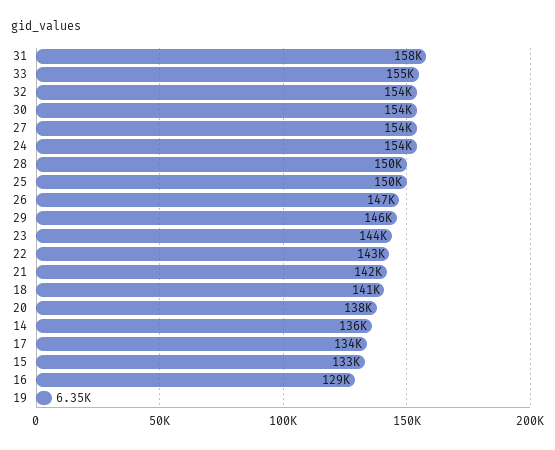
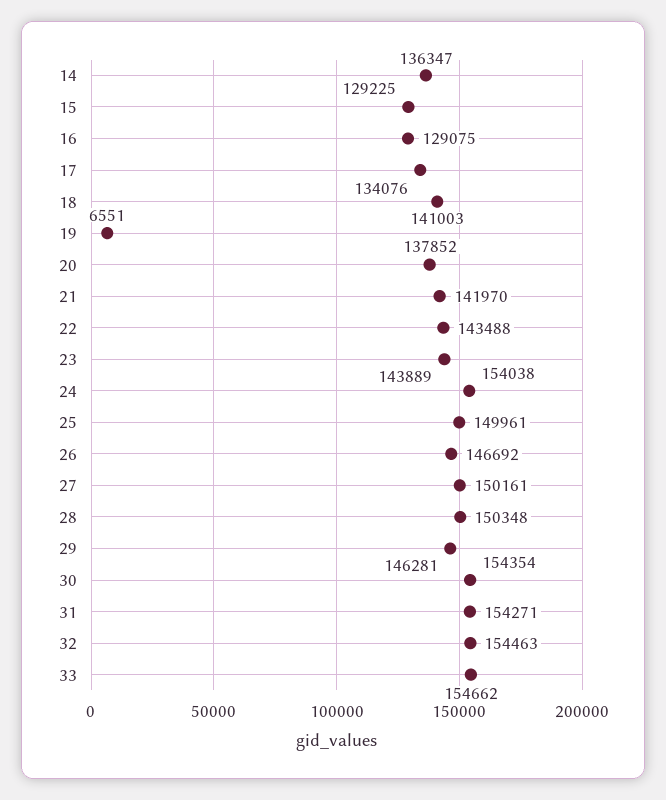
31: 158000 -> 154271
27: 154000 -> 150161
15: 133000 -> 129225
19: 6350 -> 6551

